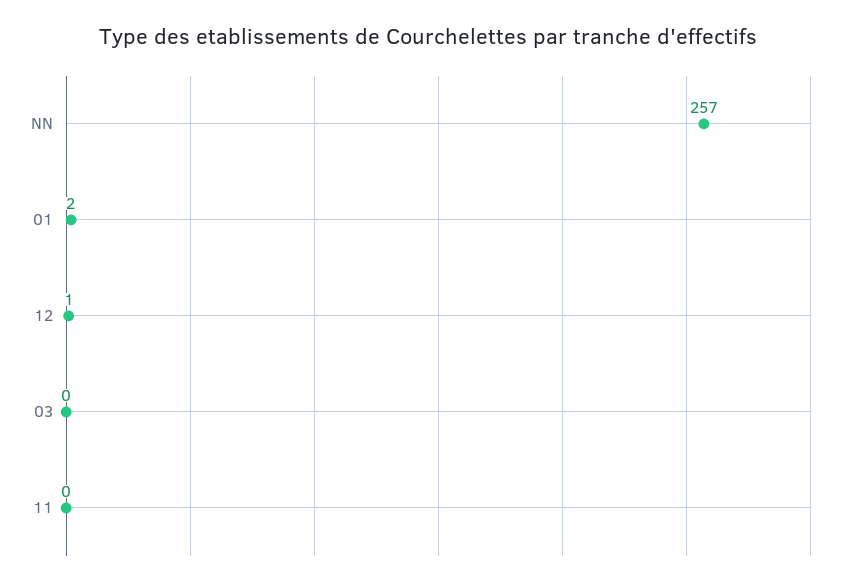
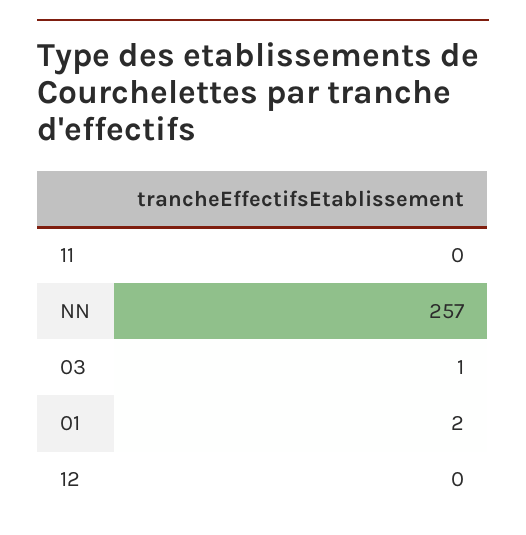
12: 1 -> 0
03: 0 -> 1

